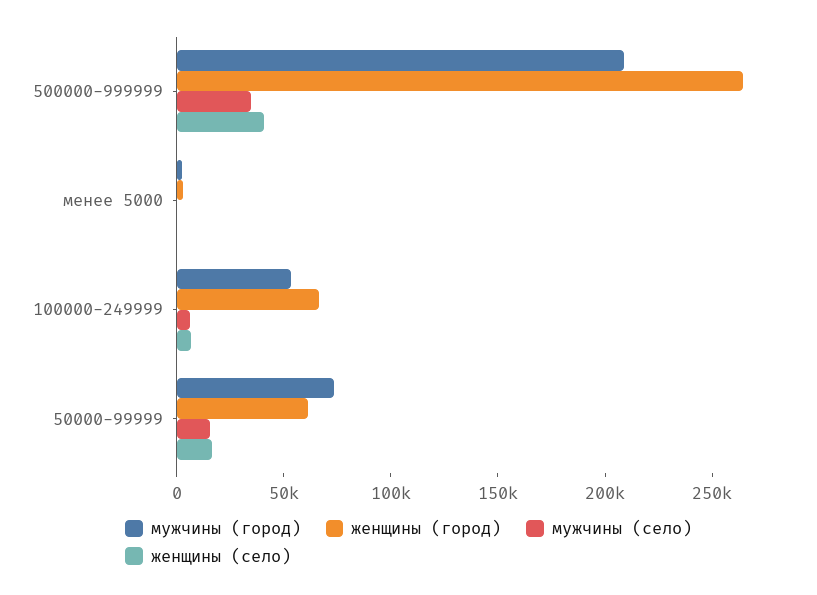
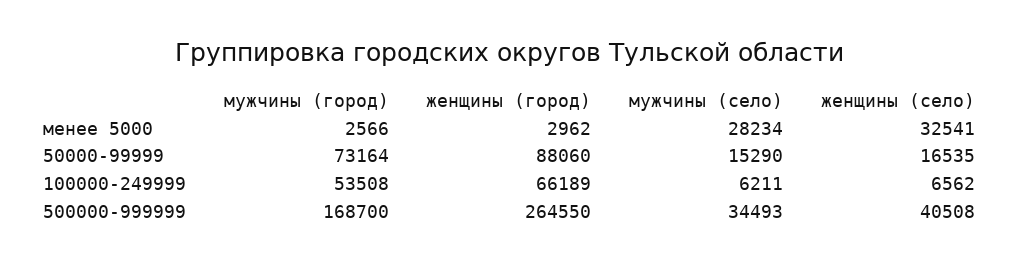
мужчины (город), 500000-999999: 210000 -> 168700
мужчины (село), менее 5000: 0 -> 28234
женщины (село), менее 5000: 0 -> 32541
женщины (город), 50000-99999: 60000 -> 88060

